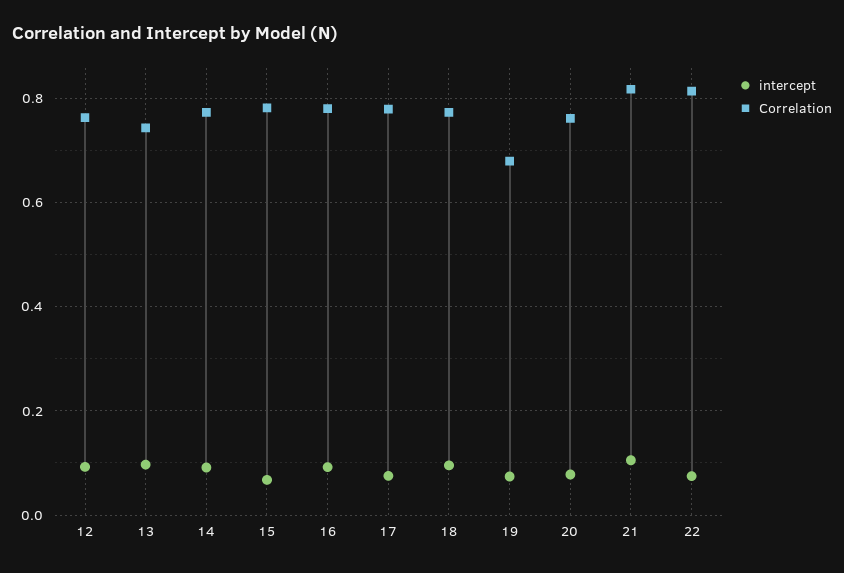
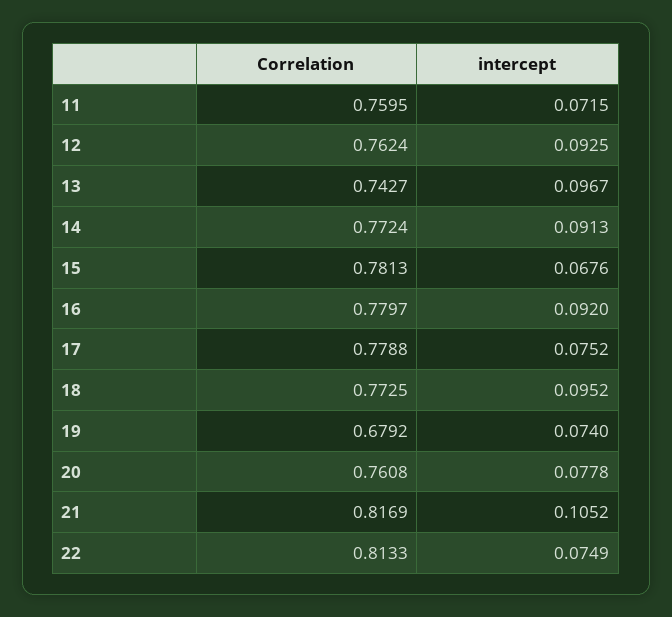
Correlation, 11: none -> 0.7595
intercept, 11: none -> 0.0715

